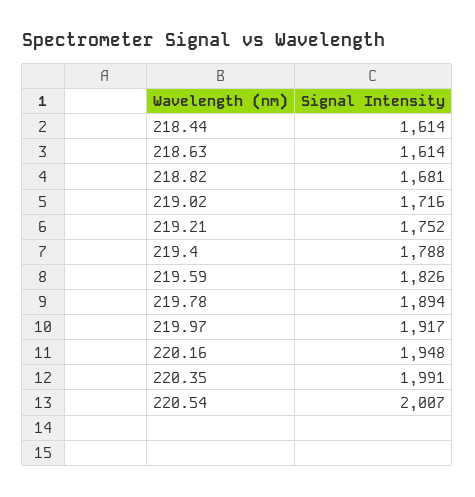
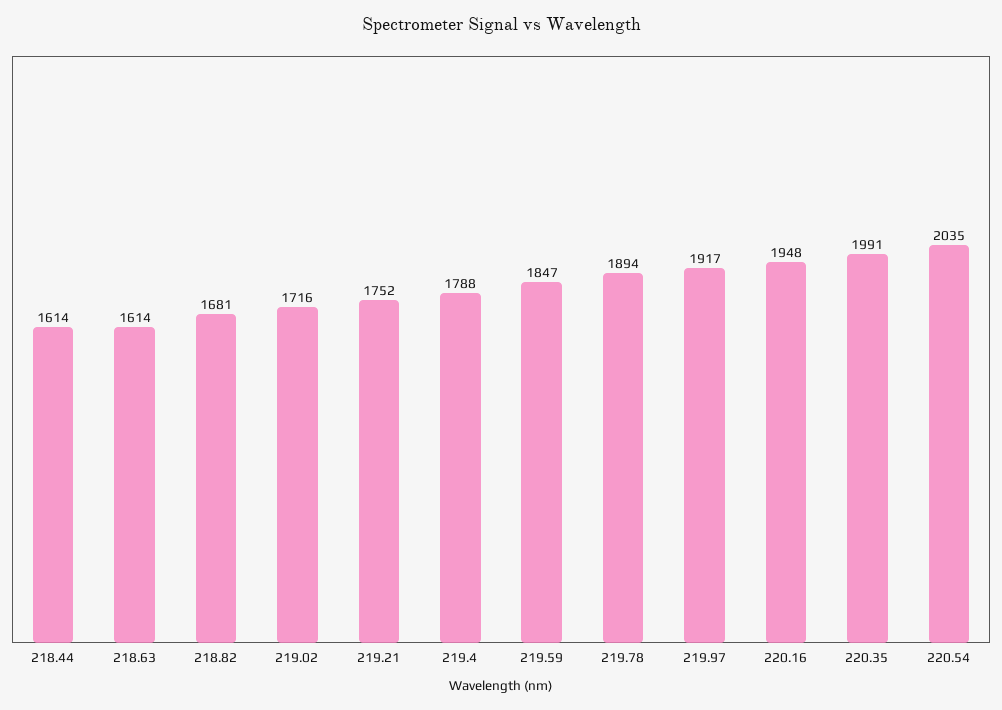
219.59: 1826 -> 1847
220.54: 2007 -> 2035

